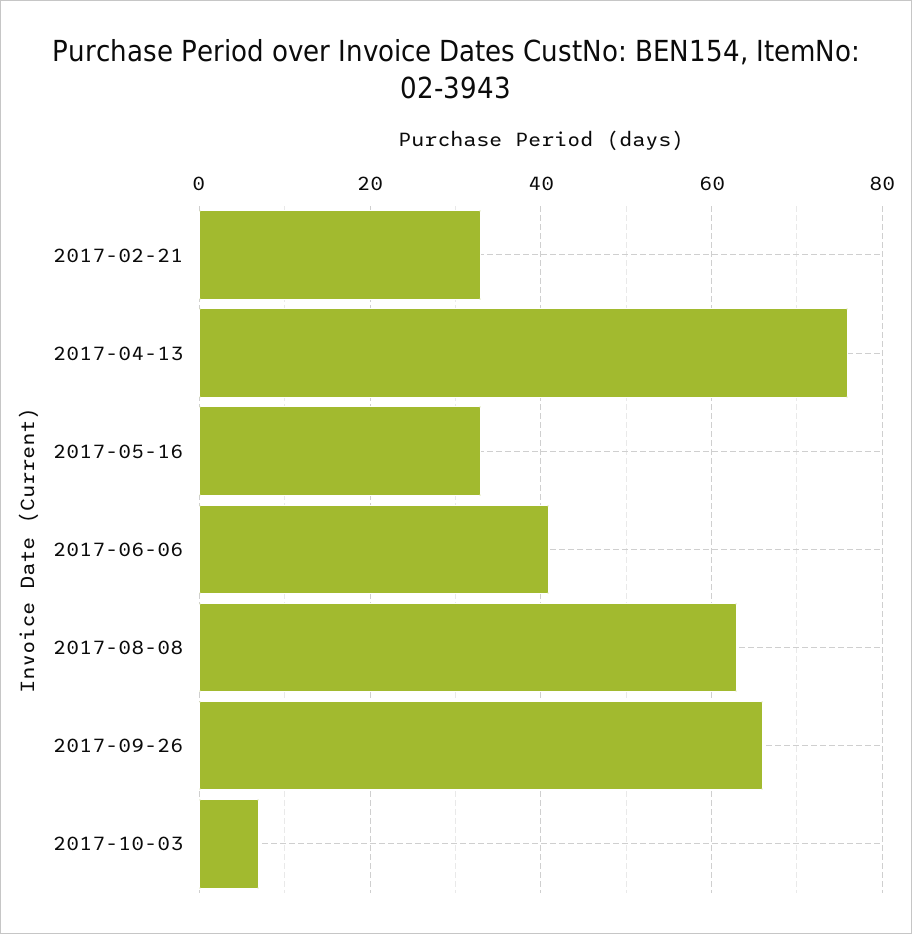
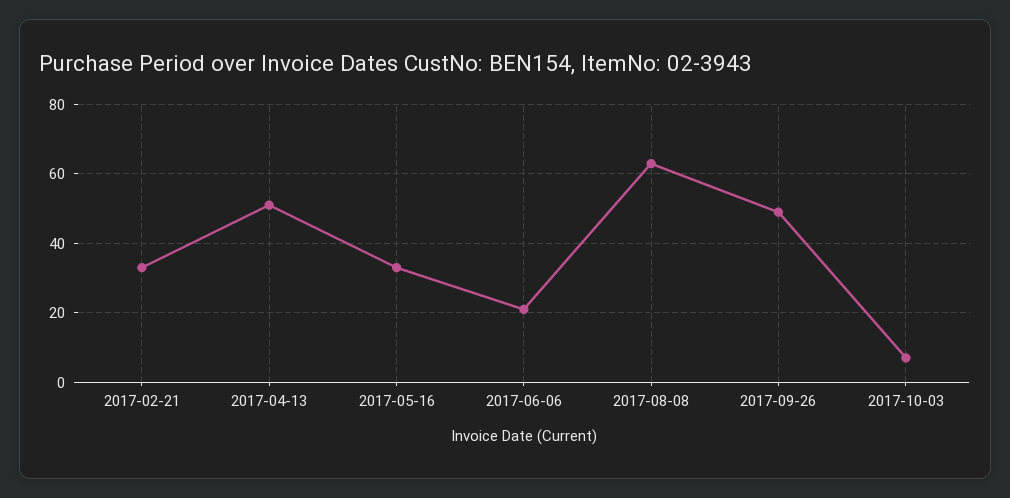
2017-04-13: 75 -> 50
2017-06-06: 40 -> 20
2017-09-26: 65 -> 50

